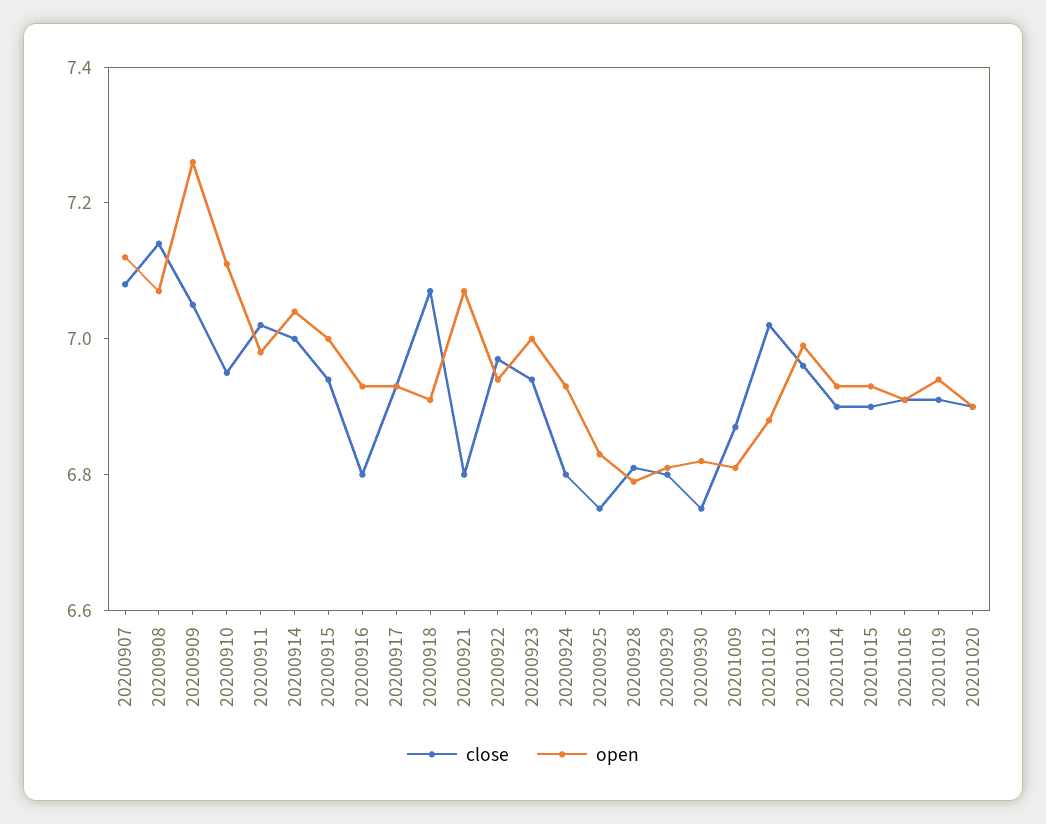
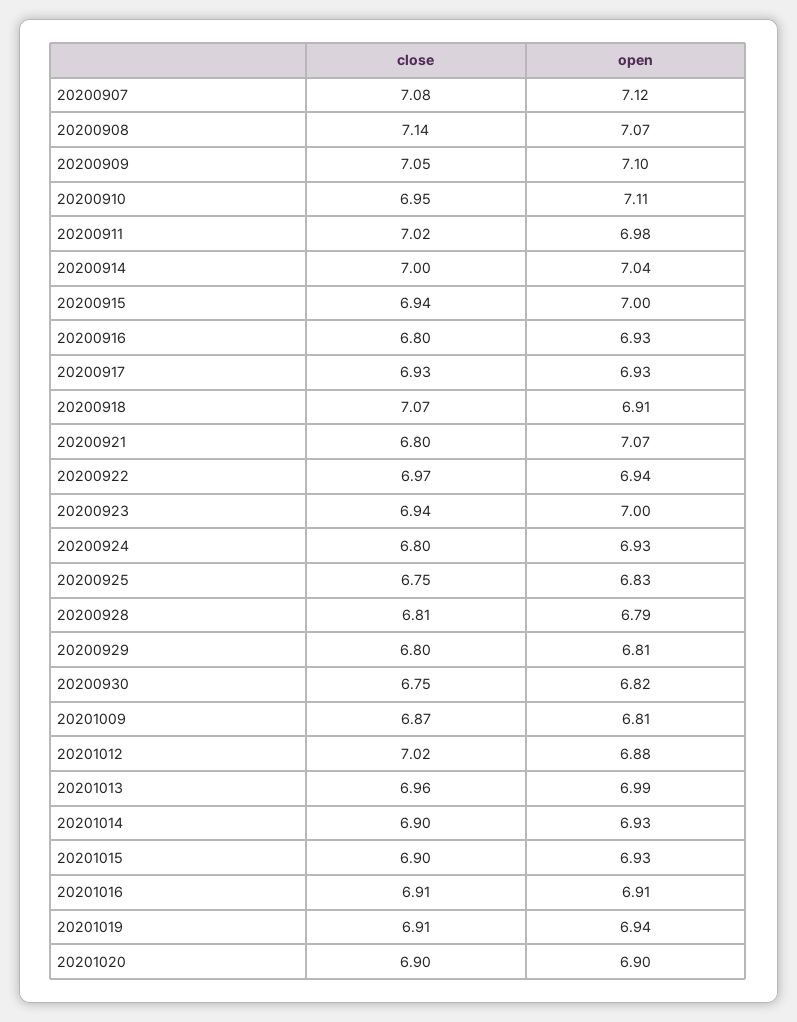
open, 20200909: 7.25 -> 7.1

